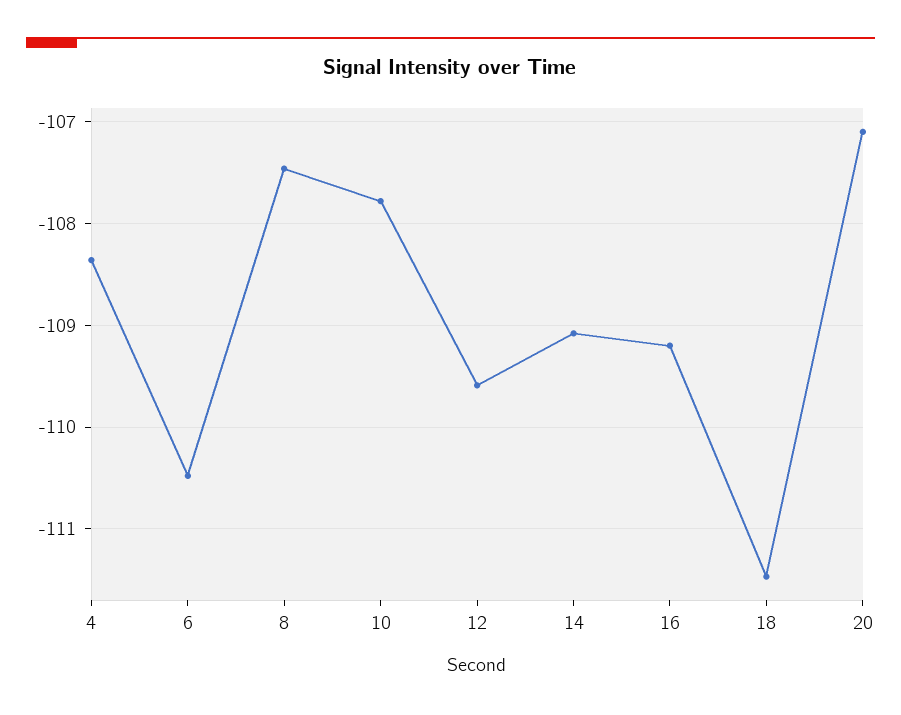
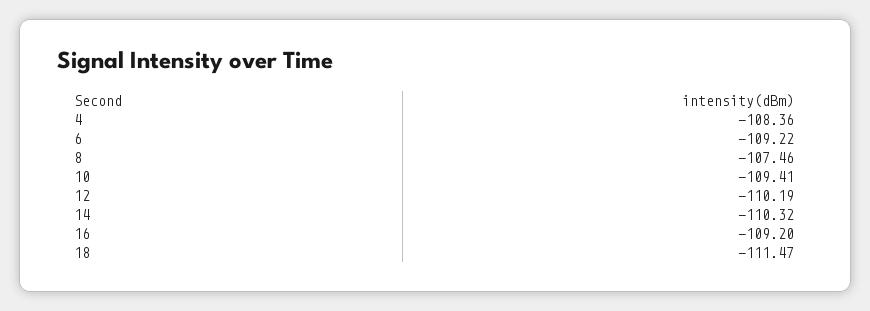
6: -110.5 -> -109.22
10: -107.8 -> -109.41
12: -109.6 -> -110.19
14: -109.1 -> -110.32
20: -107.1 -> none

